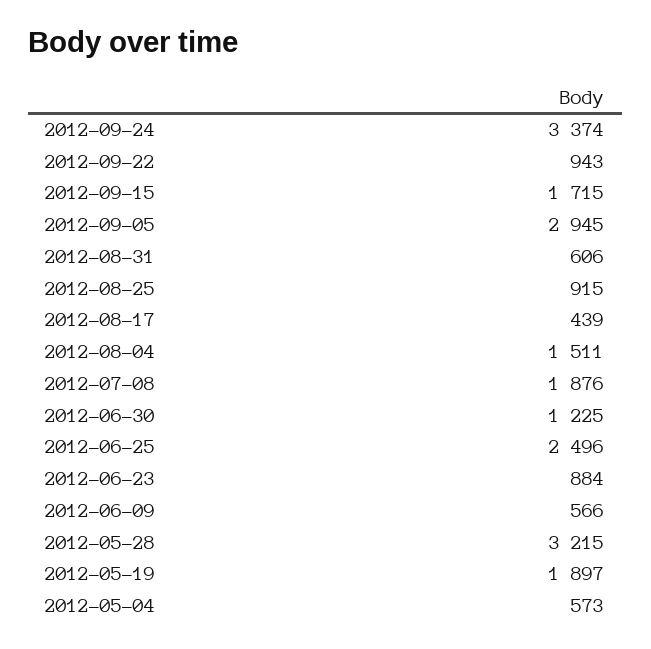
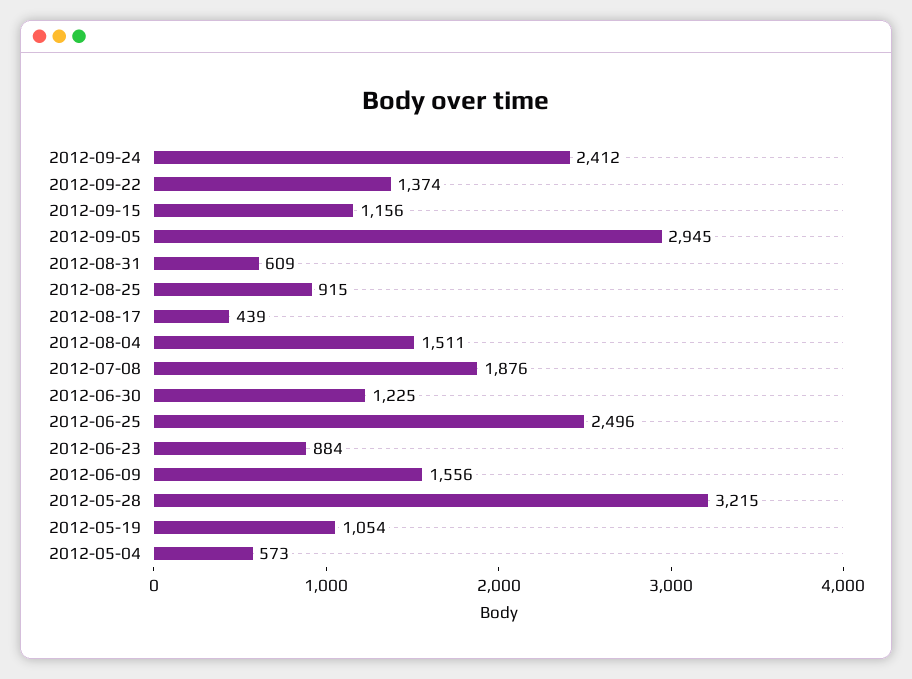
2012-09-24: 3374 -> 2412
2012-09-22: 943 -> 1374
2012-09-15: 1715 -> 1156
2012-08-31: 606 -> 609
2012-06-09: 566 -> 1556
2012-05-19: 1897 -> 1054

